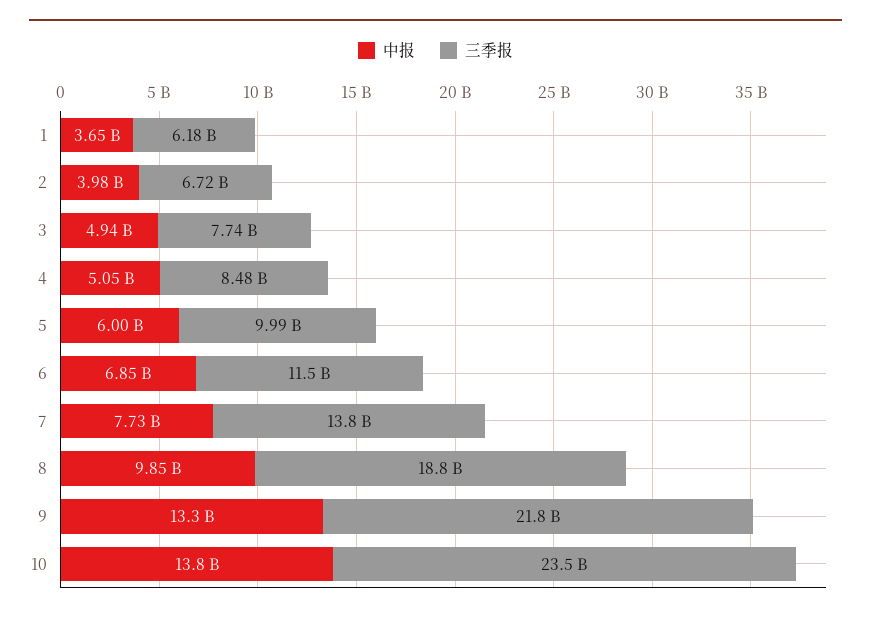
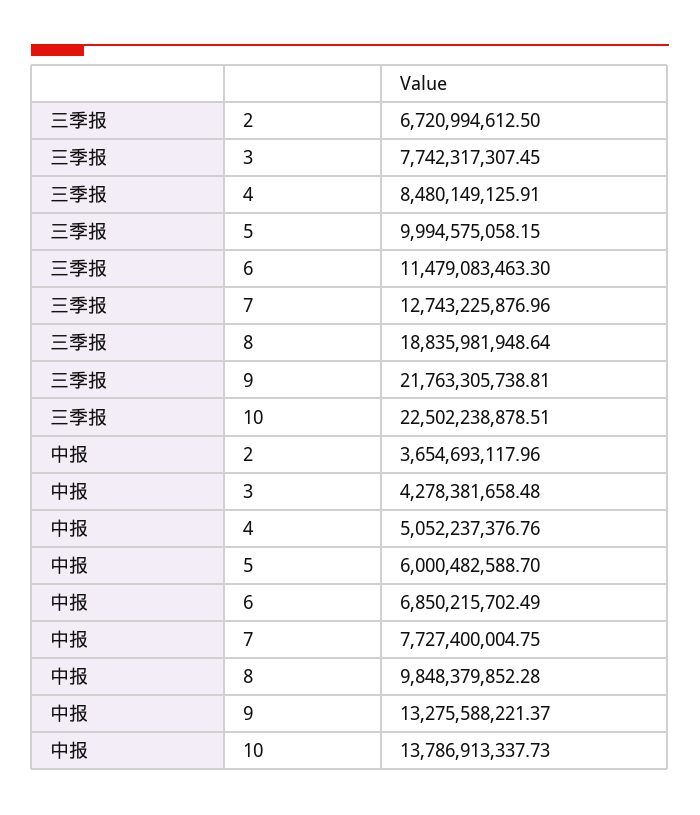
中报, 1: 3650000000 -> none
三季报, 1: 6180000000 -> none
中报, 2: 3980000000 -> 3654693117.96
中报, 3: 4940000000 -> 4278381658.48
三季报, 7: 13800000000 -> 12743225876.96
三季报, 10: 23500000000 -> 22502238878.51

